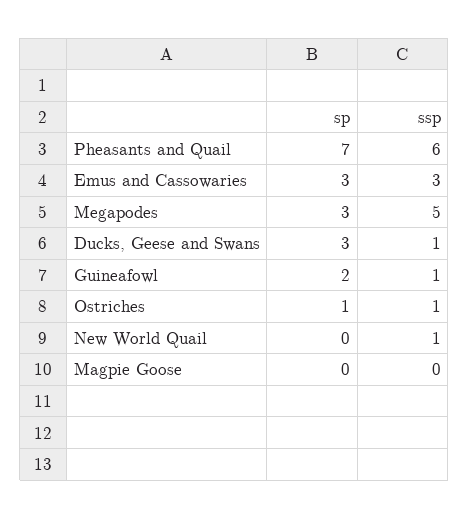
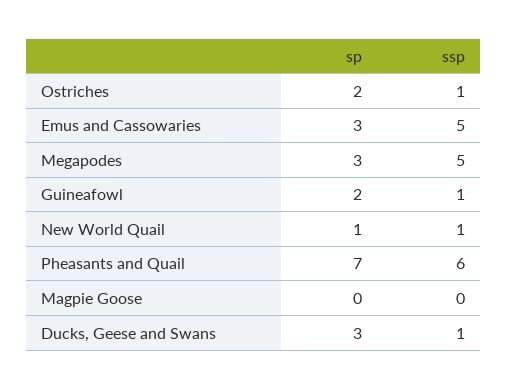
ssp, Emus and Cassowaries: 3 -> 5
sp, Ostriches: 1 -> 2
sp, New World Quail: 0 -> 1

